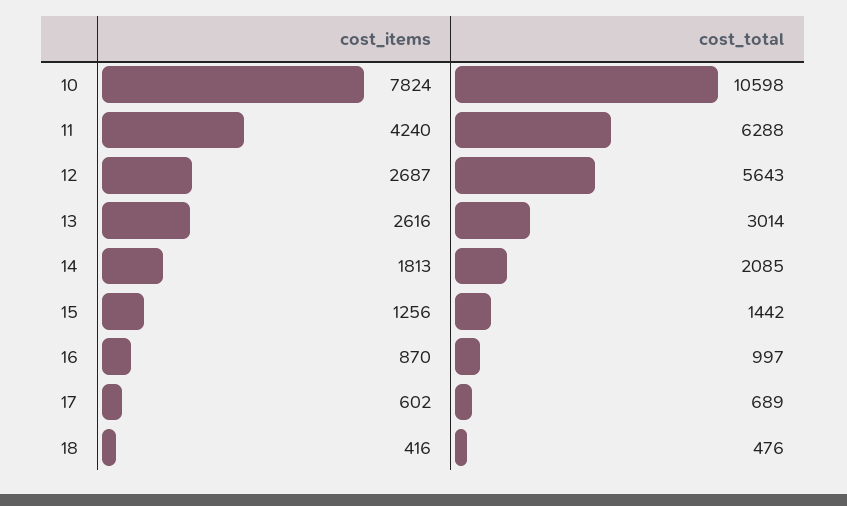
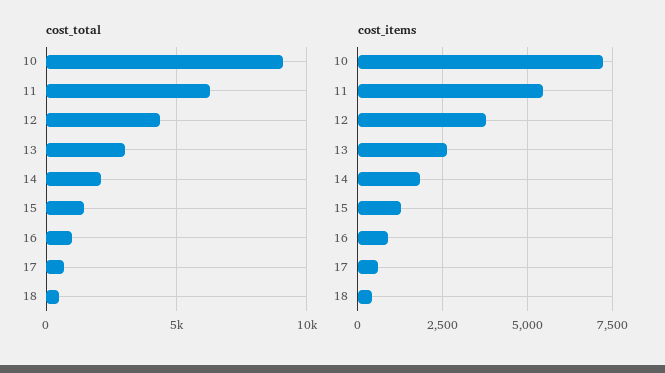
cost_items, 10: 7824 -> 7250
cost_total, 10: 10598 -> 9000
cost_items, 11: 4240 -> 5500
cost_items, 12: 2687 -> 3750
cost_total, 12: 5643 -> 4500

